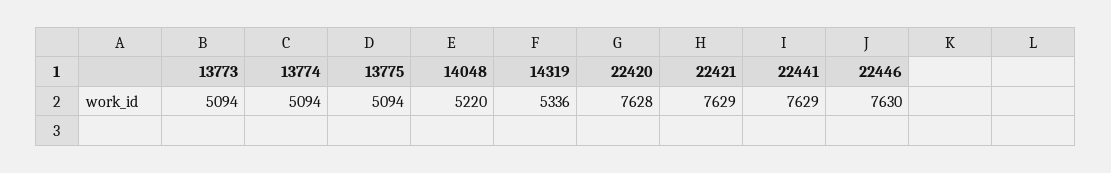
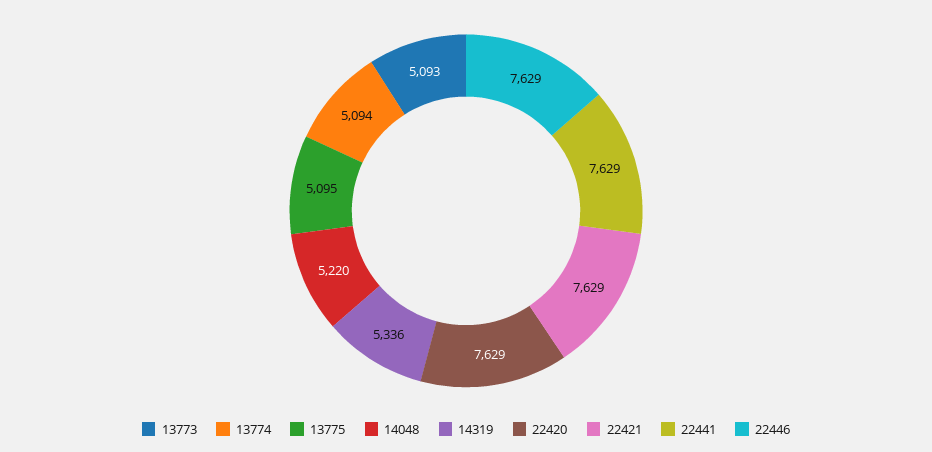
13773: 5094 -> 5093
13775: 5094 -> 5095
22420: 7628 -> 7629
22446: 7630 -> 7629

